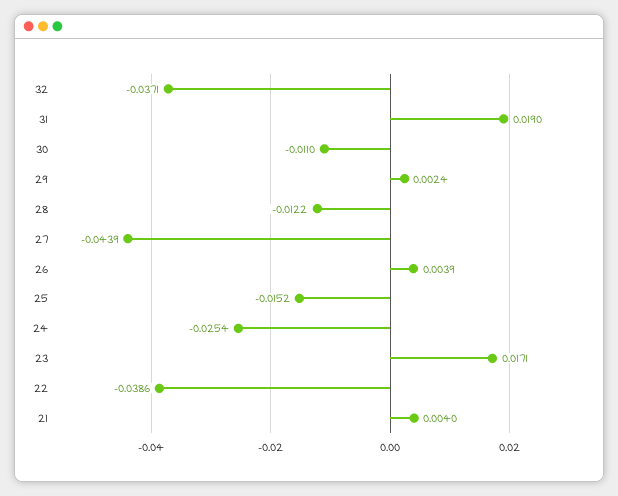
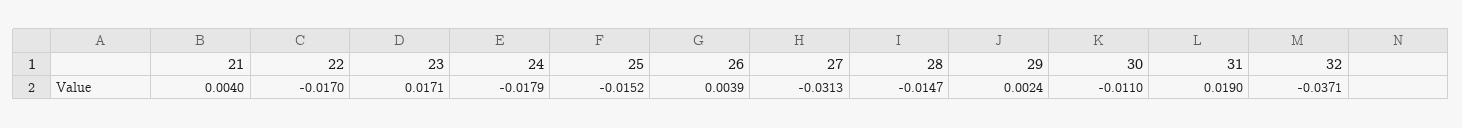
28: -0.0122 -> -0.0147
27: -0.0439 -> -0.0313
24: -0.0254 -> -0.0179
22: -0.0386 -> -0.017

